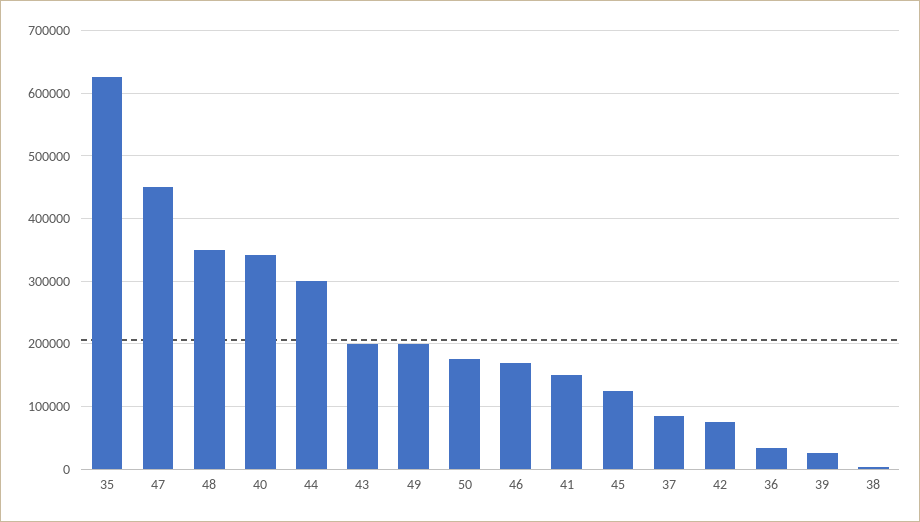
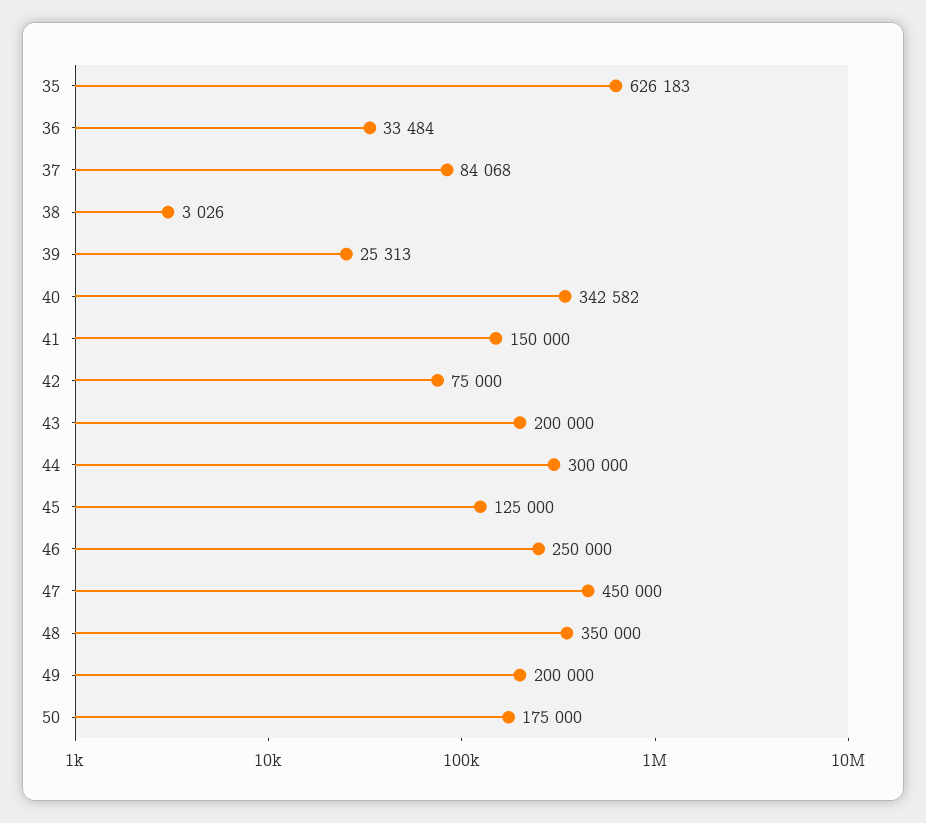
46: 170000 -> 250000

